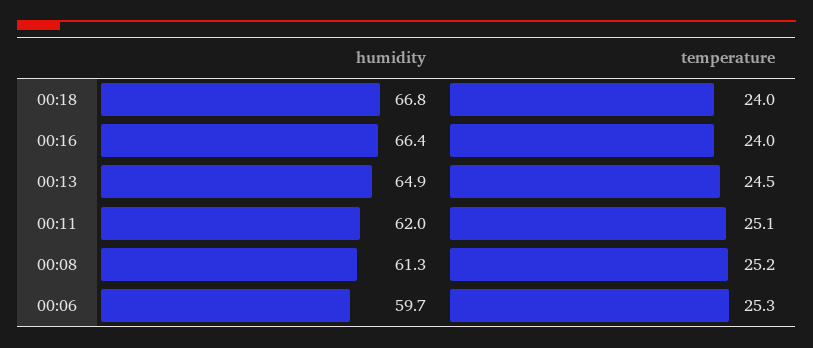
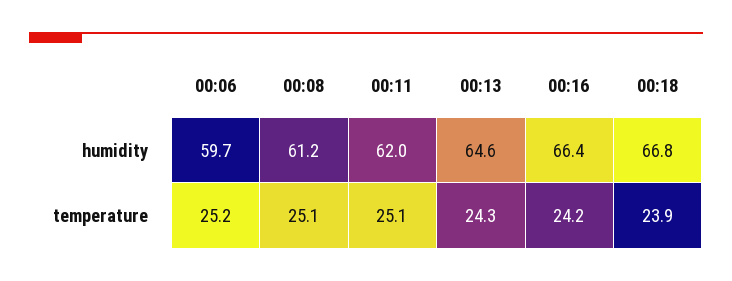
temperature, 00:18: 24 -> 23.9
temperature, 00:16: 24 -> 24.2
humidity, 00:13: 64.9 -> 64.6
temperature, 00:13: 24.5 -> 24.3
humidity, 00:08: 61.3 -> 61.2
temperature, 00:08: 25.2 -> 25.1
temperature, 00:06: 25.3 -> 25.2

